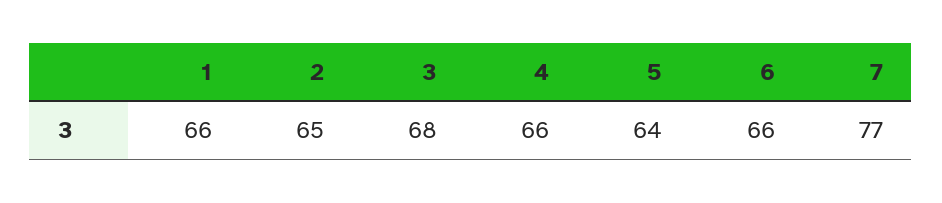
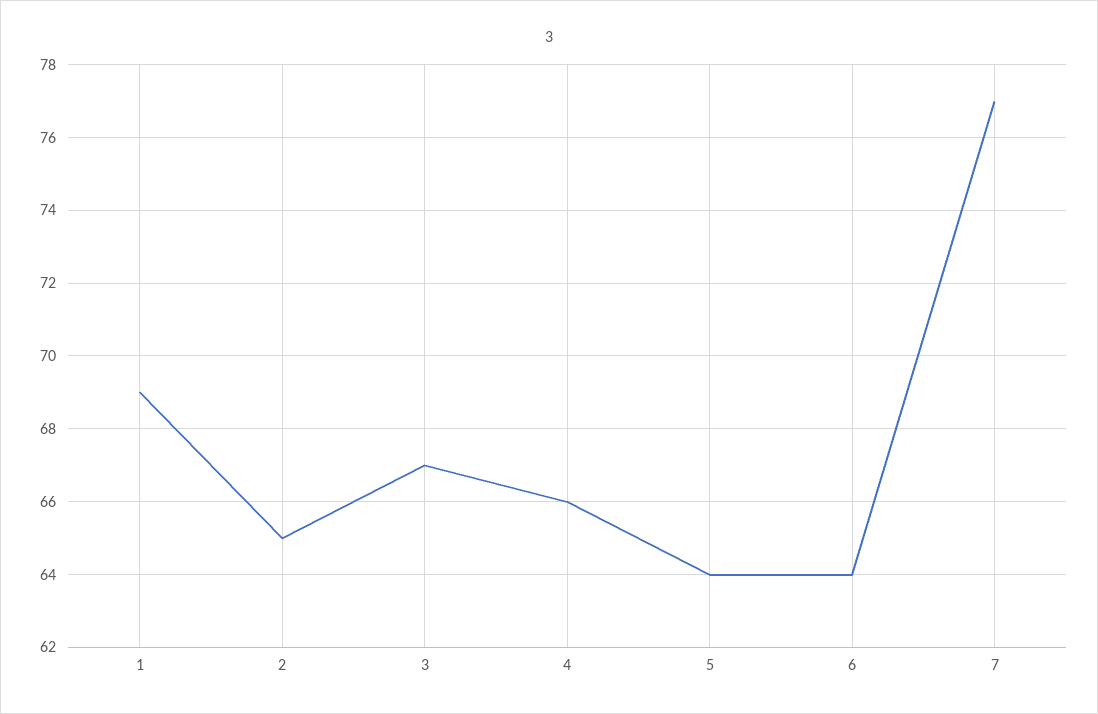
1: 66 -> 69
3: 68 -> 67
6: 66 -> 64

